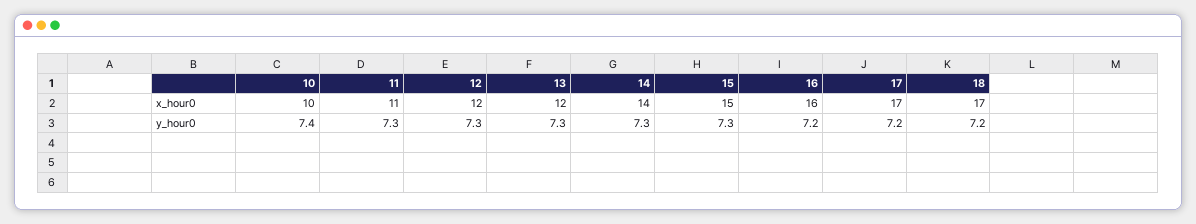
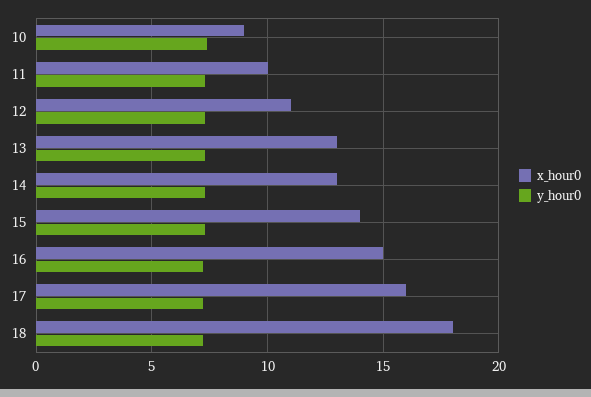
x_hour0, 10: 10 -> 9
x_hour0, 11: 11 -> 10
x_hour0, 12: 12 -> 11
x_hour0, 13: 12 -> 13
x_hour0, 14: 14 -> 13
x_hour0, 15: 15 -> 14
x_hour0, 16: 16 -> 15
x_hour0, 17: 17 -> 16
x_hour0, 18: 17 -> 18

